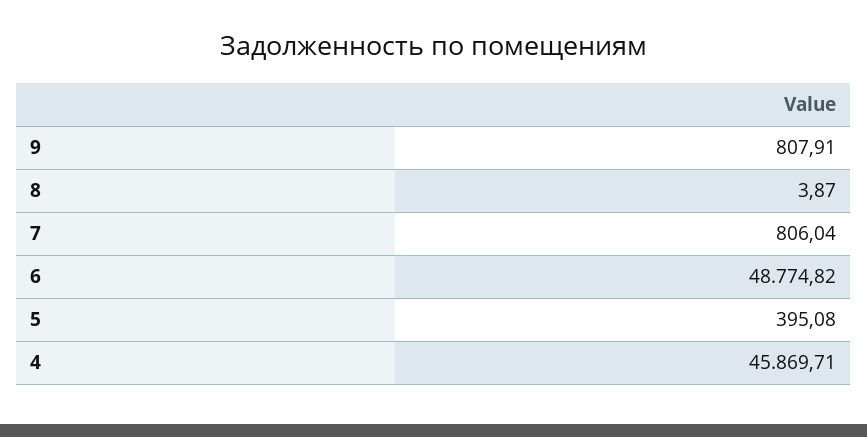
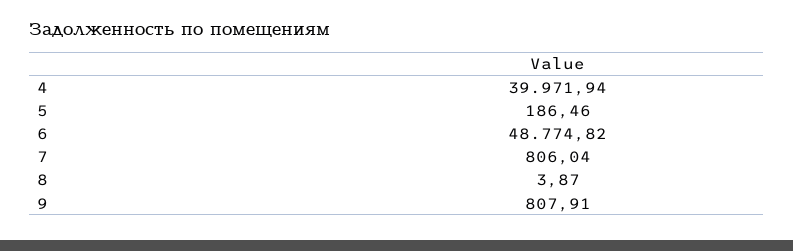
5: 395.08 -> 186.46
4: 45869.71 -> 39971.94

